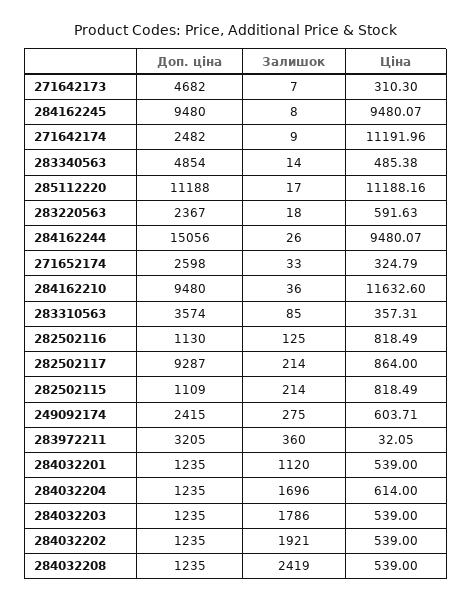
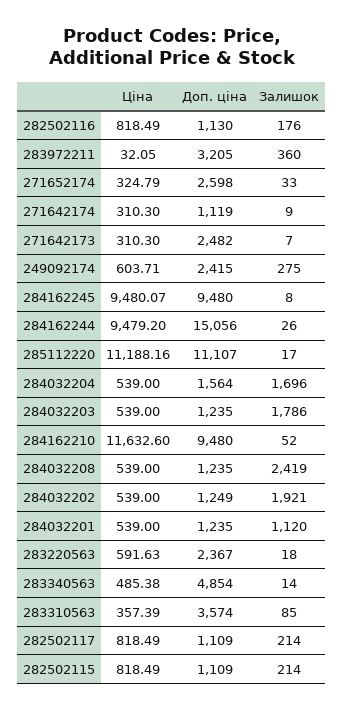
Доп. ціна, 271642173: 4682 -> 2482
Доп. ціна, 271642174: 2482 -> 1119
Ціна, 271642174: 11191.96 -> 310.3
Доп. ціна, 285112220: 11188 -> 11107
Ціна, 284162244: 9480.07 -> 9479.2
Залишок, 284162210: 36 -> 52
Ціна, 283310563: 357.31 -> 357.39
Залишок, 282502116: 125 -> 176
Доп. ціна, 282502117: 9287 -> 1109
Ціна, 282502117: 864 -> 818.49
Доп. ціна, 284032204: 1235 -> 1564
Ціна, 284032204: 614 -> 539
Доп. ціна, 284032202: 1235 -> 1249

